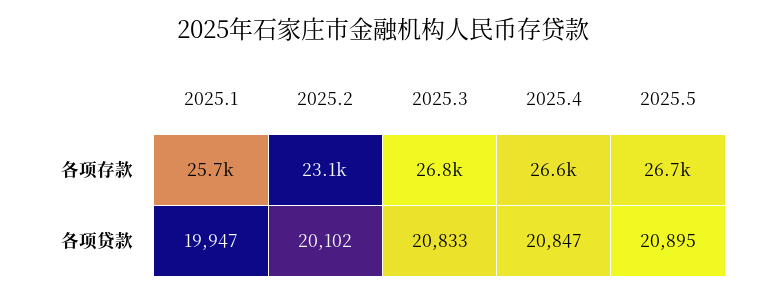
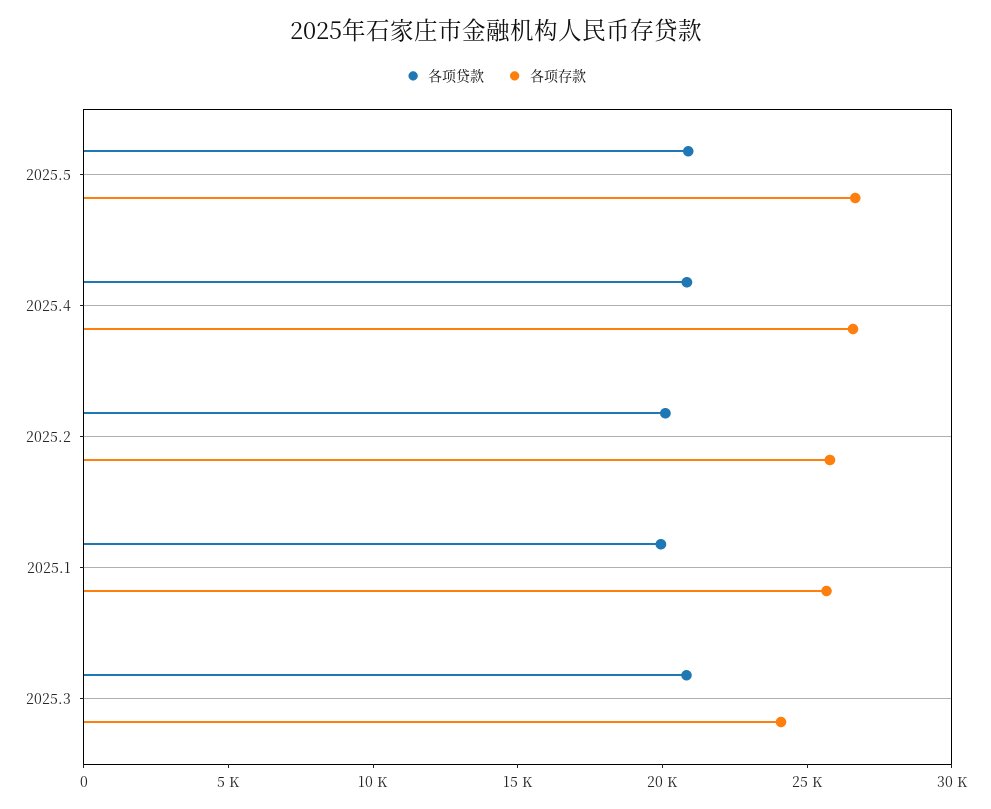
各项存款, 2025.2: 23100 -> 26000
各项存款, 2025.3: 26800 -> 24000

